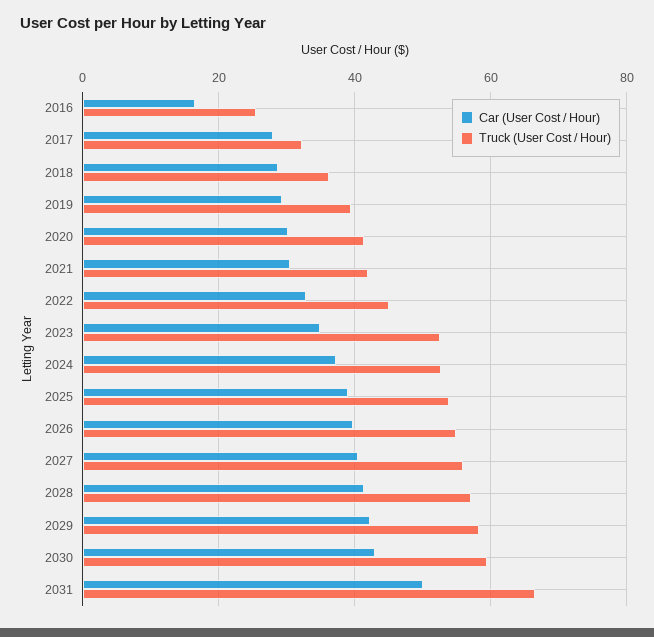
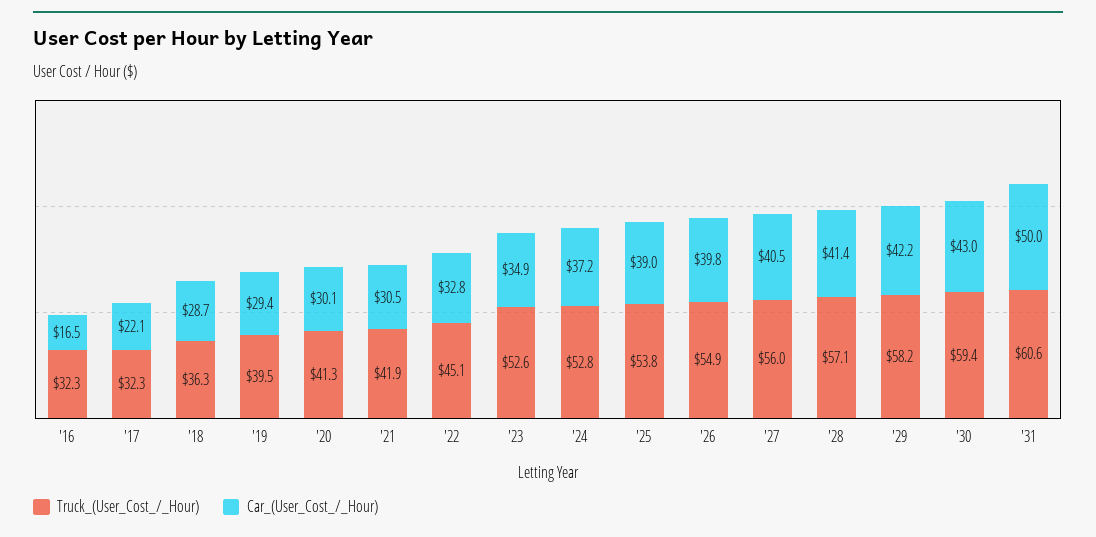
Truck (User Cost / Hour), 2016: 26 -> 32.3
Car (User Cost / Hour), 2017: 28 -> 22.1
Truck (User Cost / Hour), 2031: 66 -> 60.6

